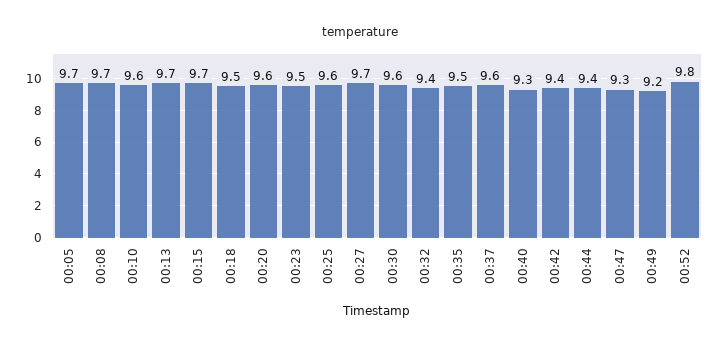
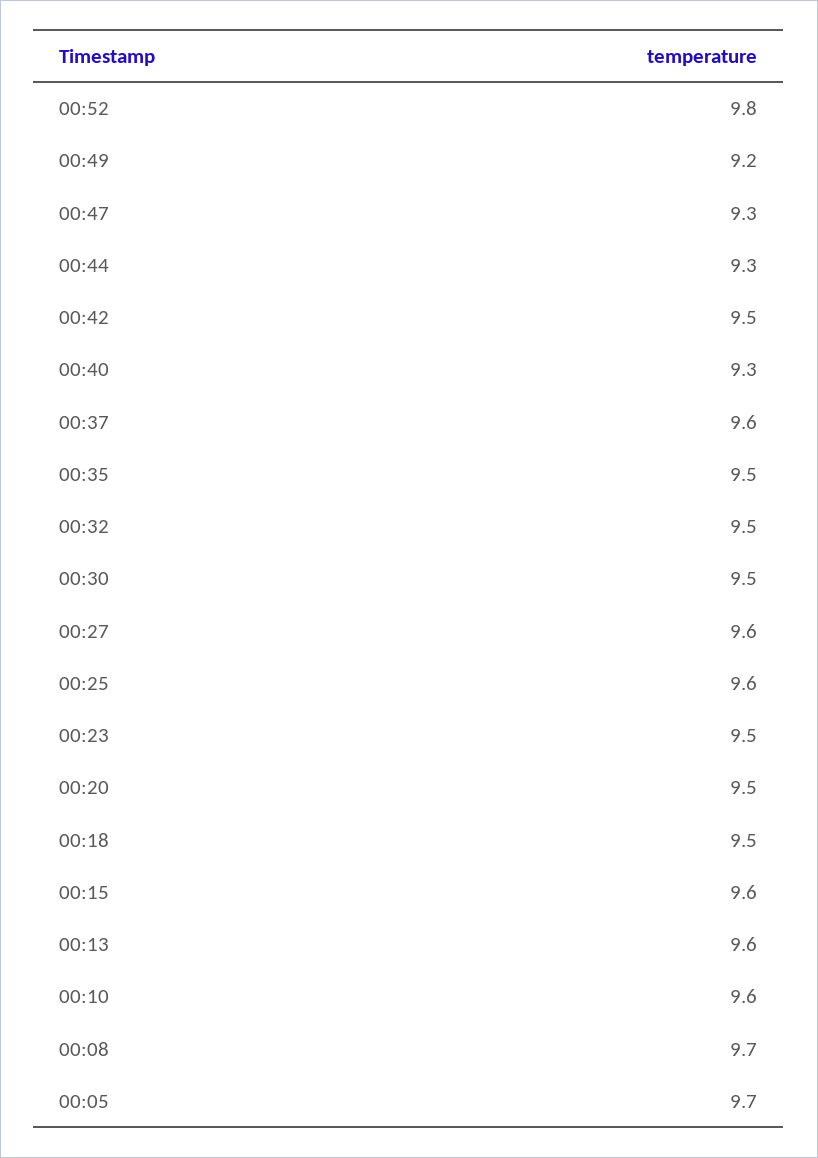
00:13: 9.7 -> 9.6
00:15: 9.7 -> 9.6
00:20: 9.6 -> 9.5
00:27: 9.7 -> 9.6
00:30: 9.6 -> 9.5
00:32: 9.4 -> 9.5
00:42: 9.4 -> 9.5
00:44: 9.4 -> 9.3

